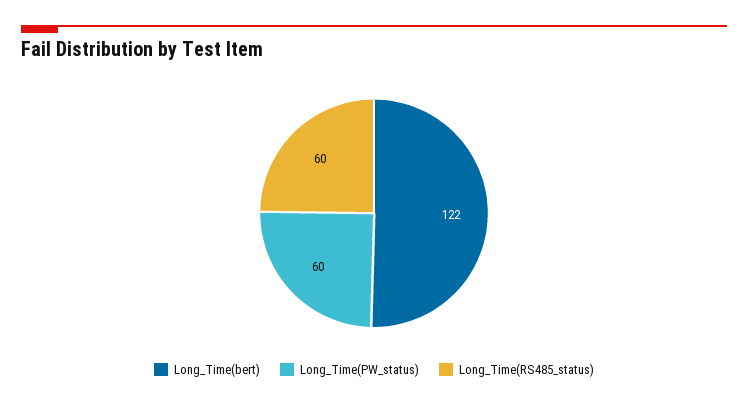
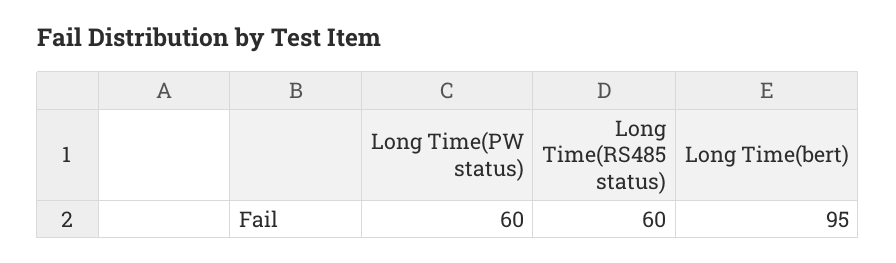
Long_Time(bert): 122 -> 95

